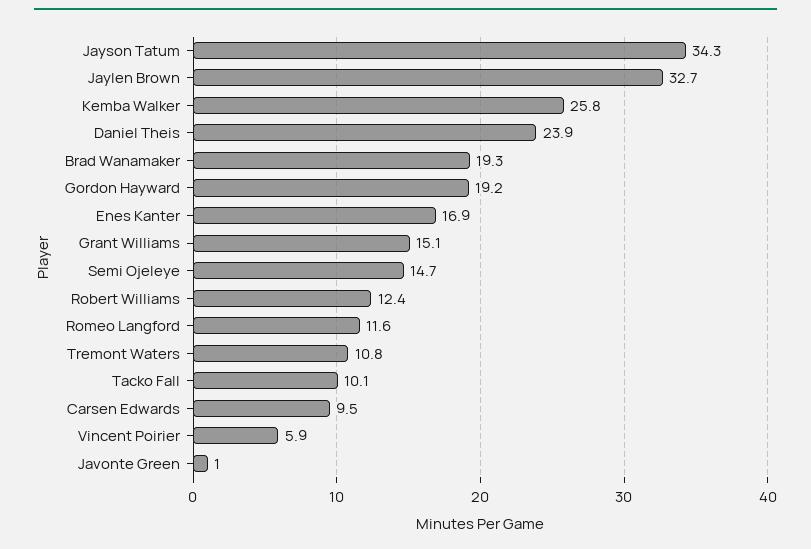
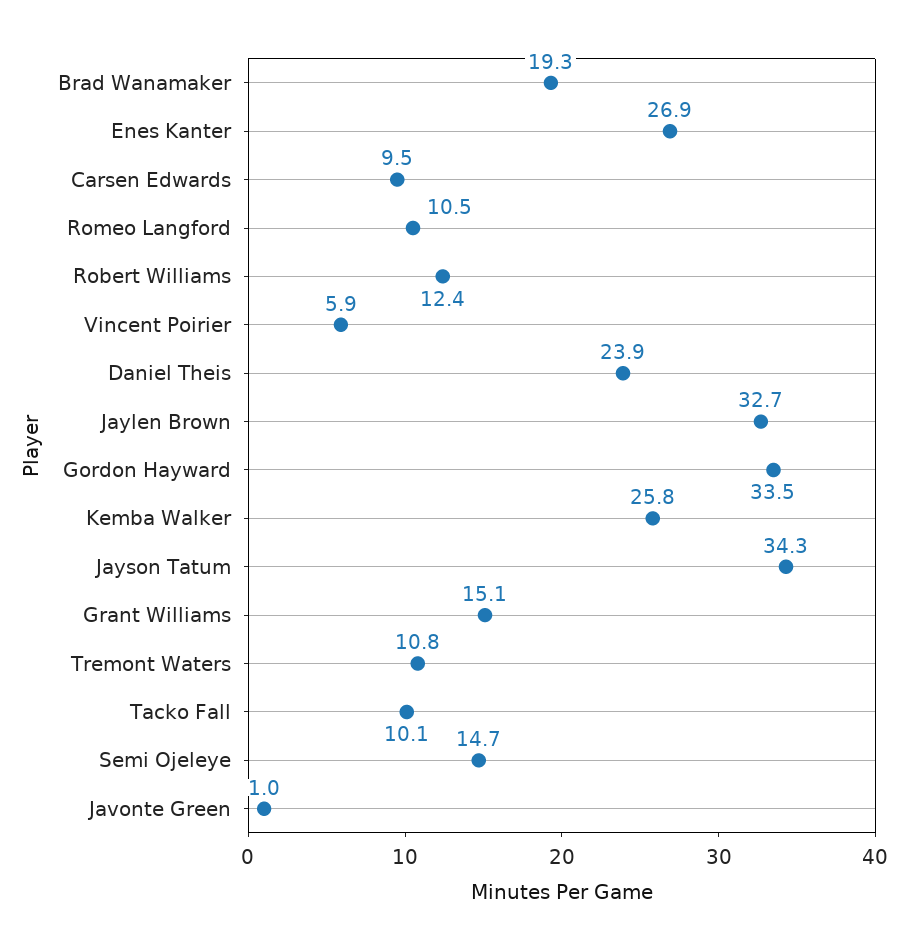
Gordon Hayward: 19.2 -> 33.5
Enes Kanter: 16.9 -> 26.9
Romeo Langford: 11.6 -> 10.5

